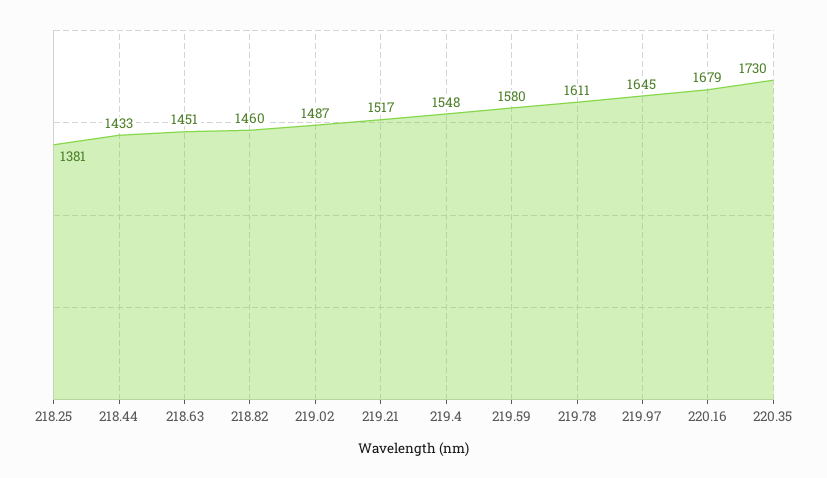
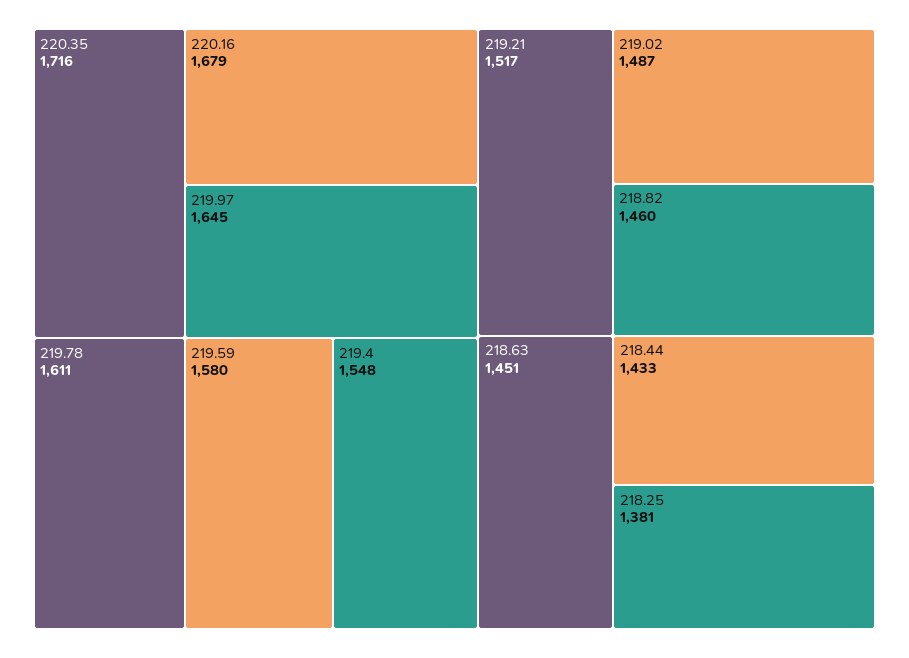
220.35: 1730 -> 1716

